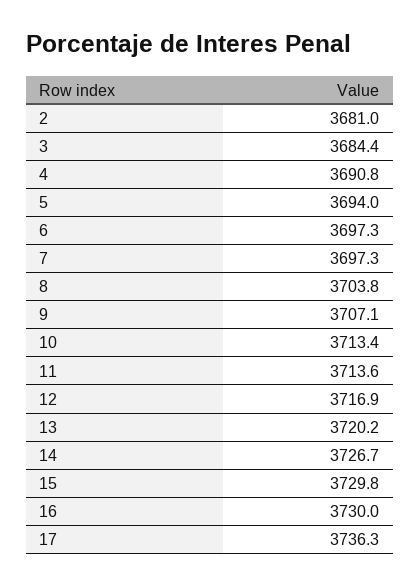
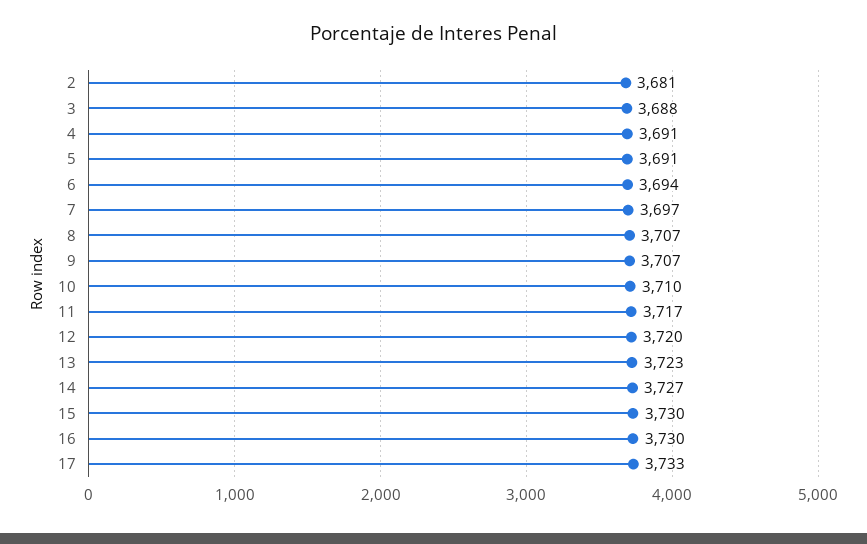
3: 3684.4 -> 3688
5: 3694 -> 3691
6: 3697.3 -> 3694
8: 3703.8 -> 3707
10: 3713.4 -> 3710
11: 3713.6 -> 3717
12: 3716.9 -> 3720
13: 3720.2 -> 3723
17: 3736.3 -> 3733

